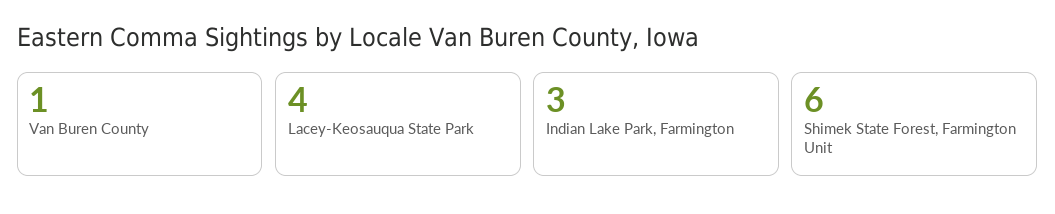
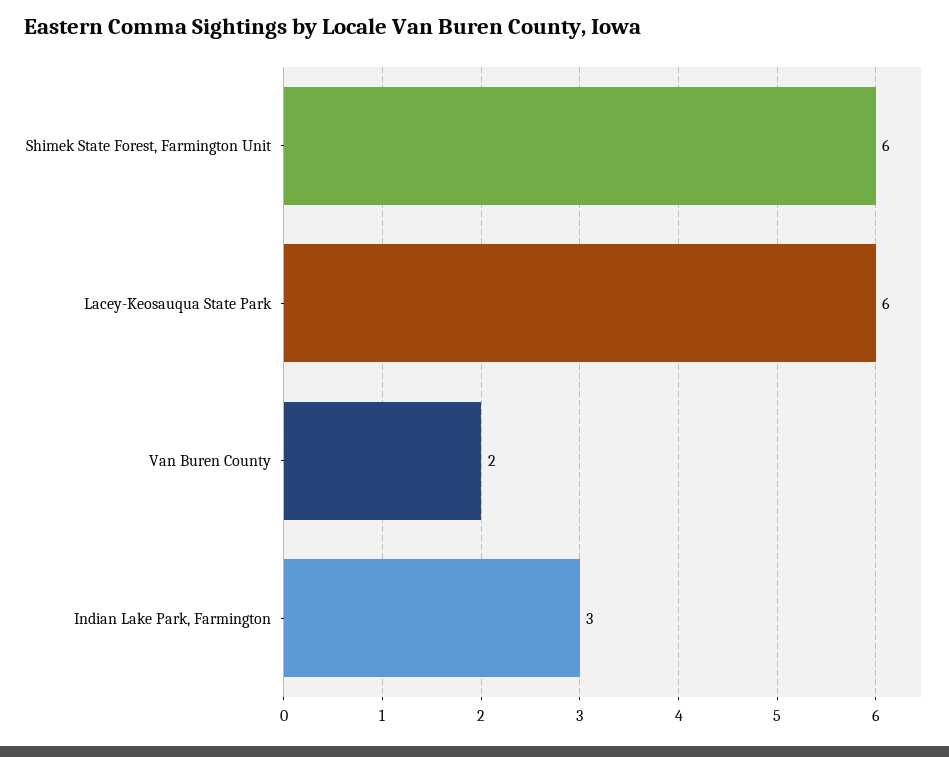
Van Buren County: 1 -> 2
Lacey-Keosauqua State Park: 4 -> 6

